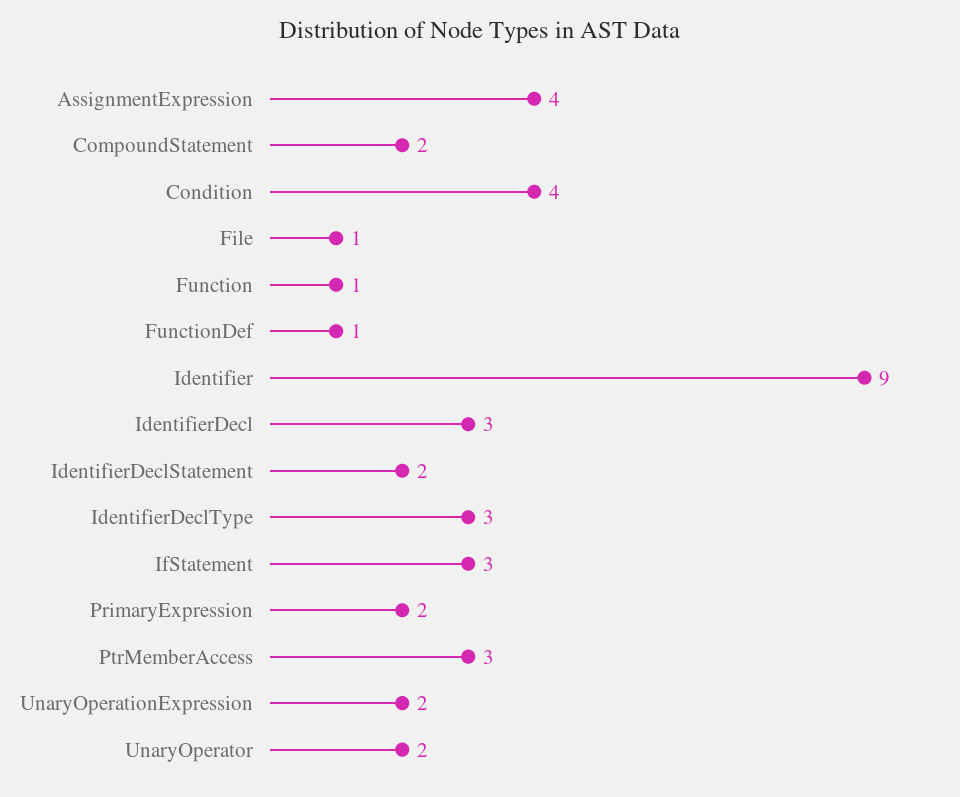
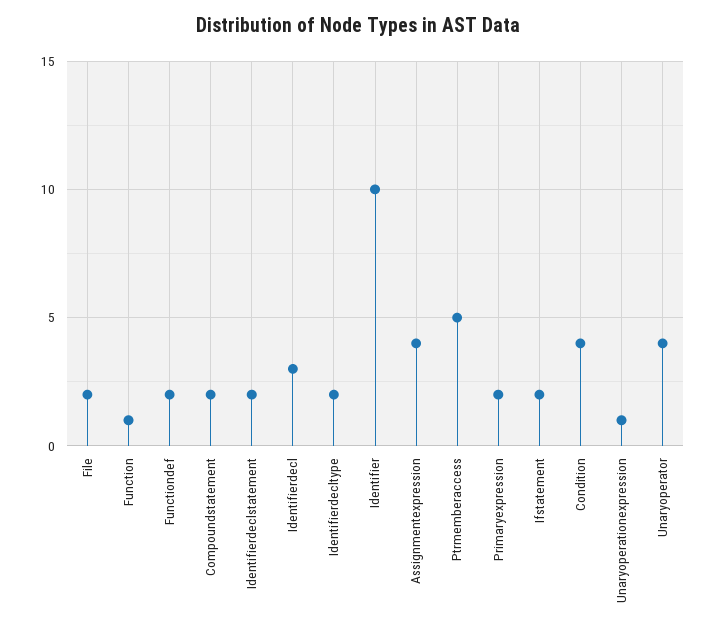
File: 1 -> 2
FunctionDef: 1 -> 2
Identifier: 9 -> 10
IdentifierDeclType: 3 -> 2
IfStatement: 3 -> 2
PtrMemberAccess: 3 -> 5
UnaryOperationExpression: 2 -> 1
UnaryOperator: 2 -> 4

